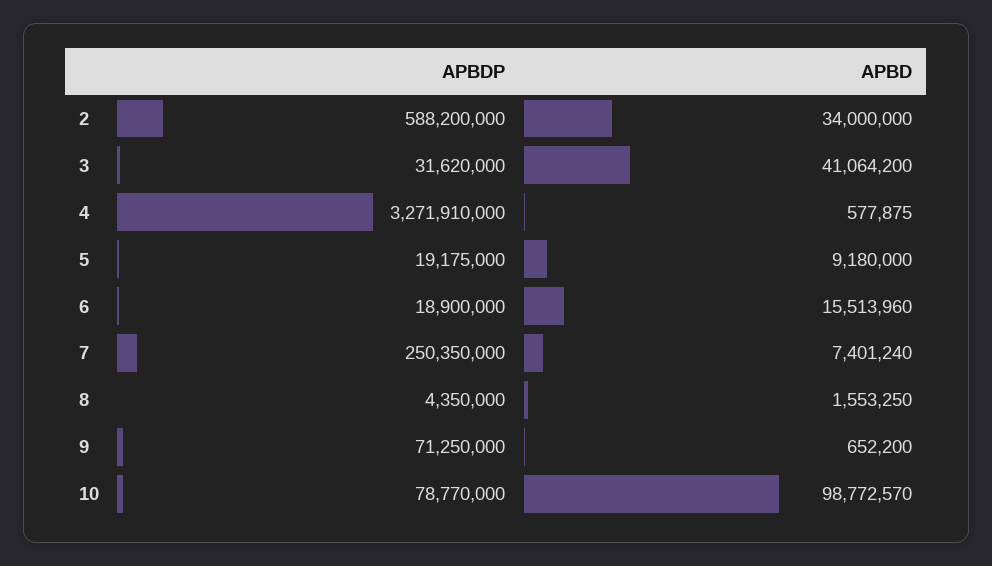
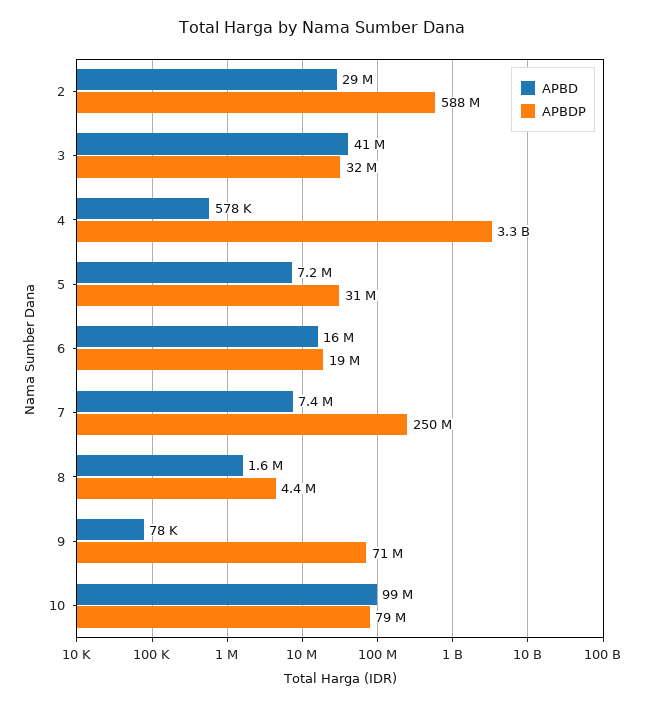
APBD, 2: 34000000 -> 29000000
APBDP, 5: 19175000 -> 31000000
APBD, 5: 9180000 -> 7200000
APBD, 9: 652200 -> 78000

